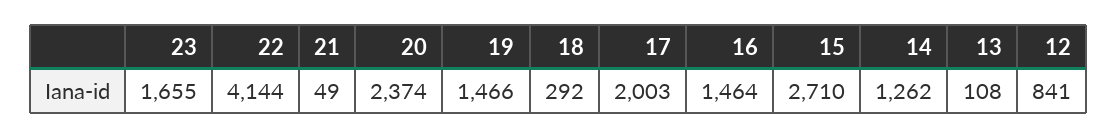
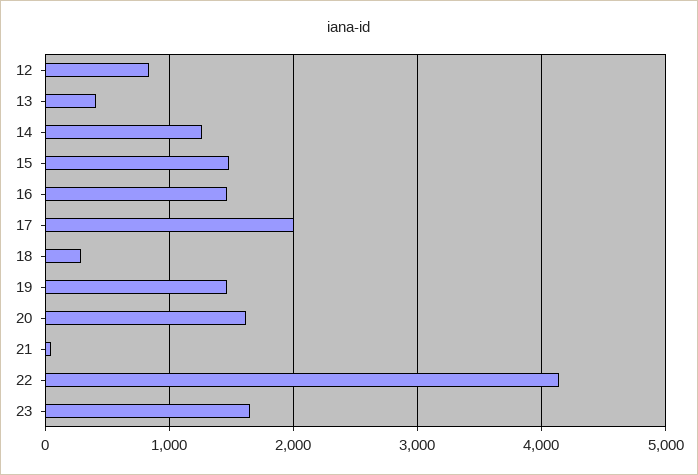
20: 2374 -> 1600
15: 2710 -> 1500
13: 108 -> 400

